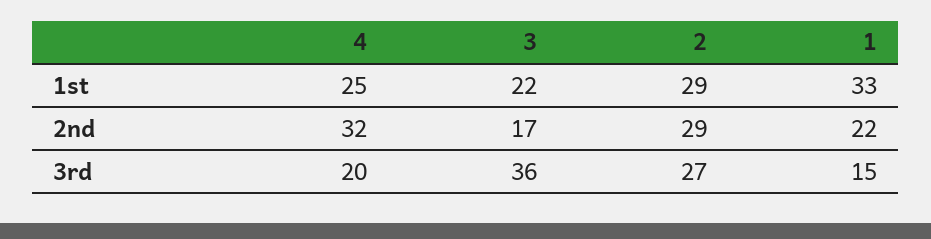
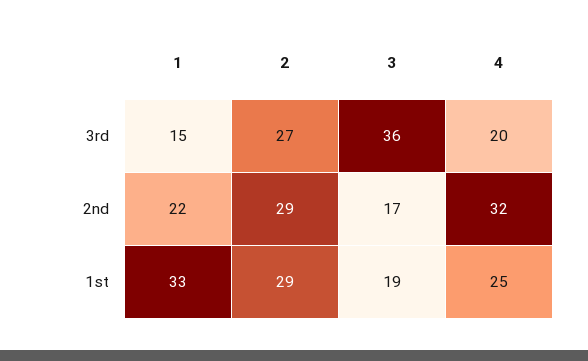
3, 1st: 22 -> 19

